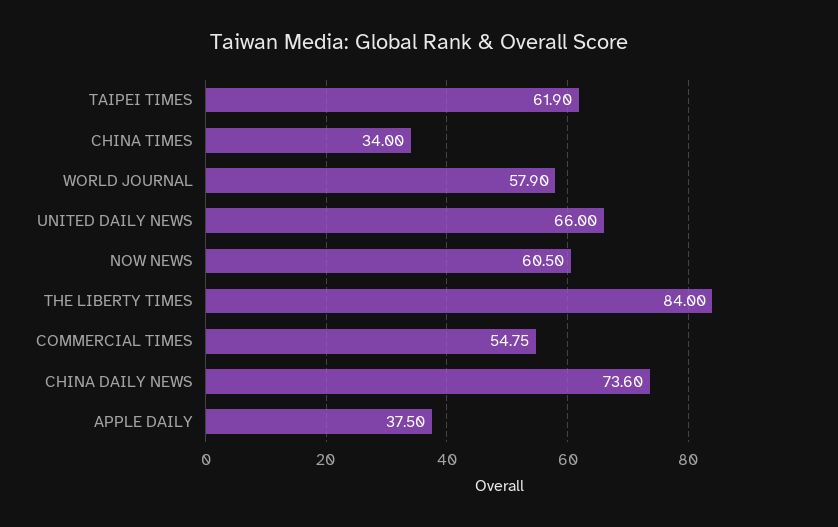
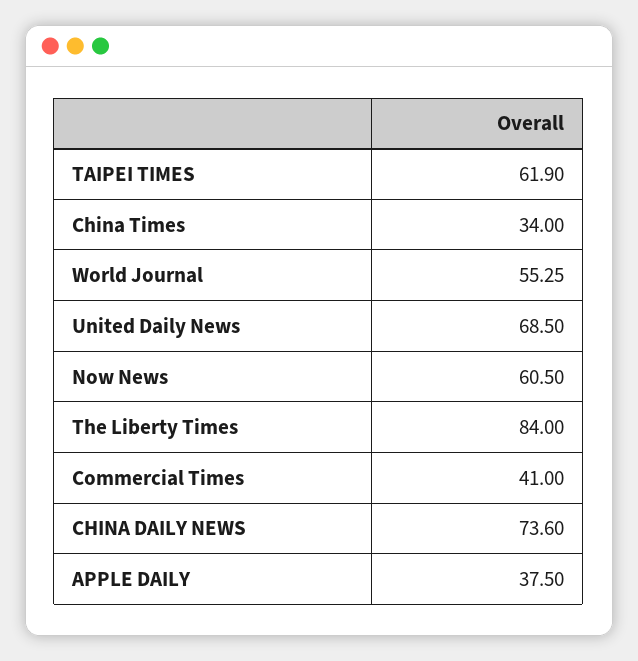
WORLD JOURNAL: 57.9 -> 55.25
UNITED DAILY NEWS: 66 -> 68.5
COMMERCIAL TIMES: 54.75 -> 41

